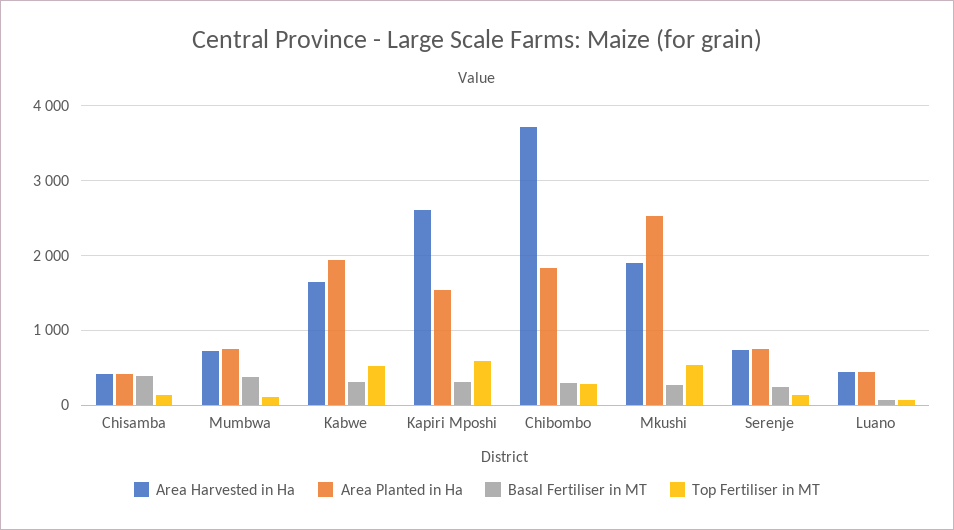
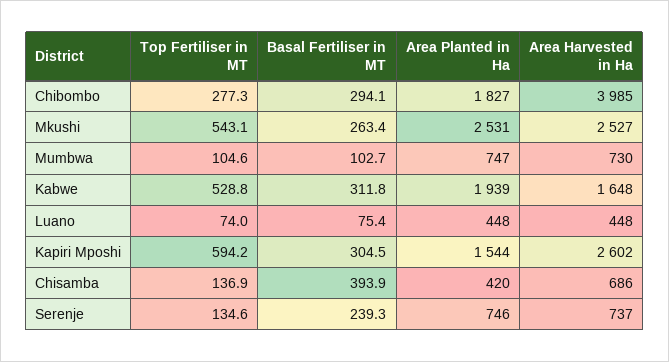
Area Harvested in Ha, Chisamba: 400 -> 686
Basal Fertiliser in MT, Mumbwa: 400 -> 102.7
Area Harvested in Ha, Chibombo: 3700 -> 3985
Area Harvested in Ha, Mkushi: 1900 -> 2527

